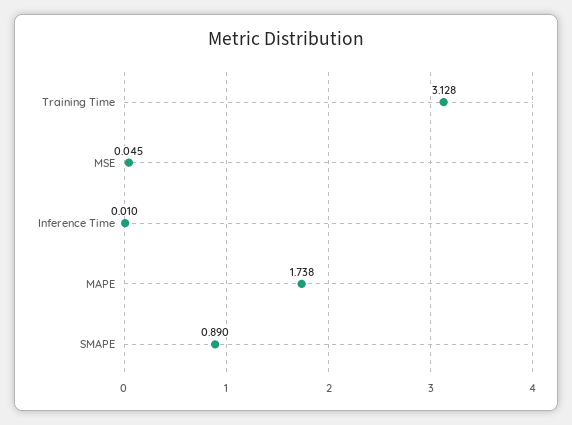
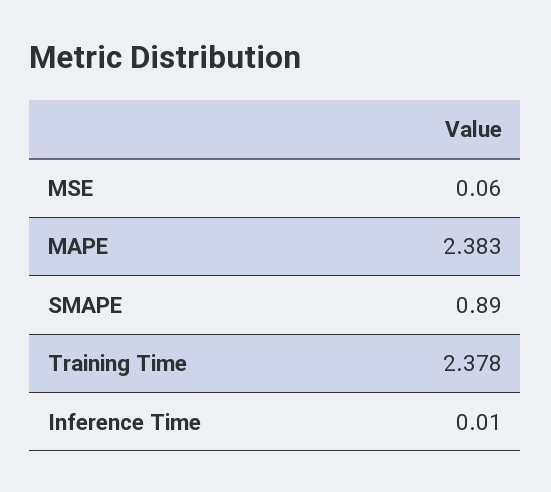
Training Time: 3.128 -> 2.378
MSE: 0.045 -> 0.06
MAPE: 1.738 -> 2.383

